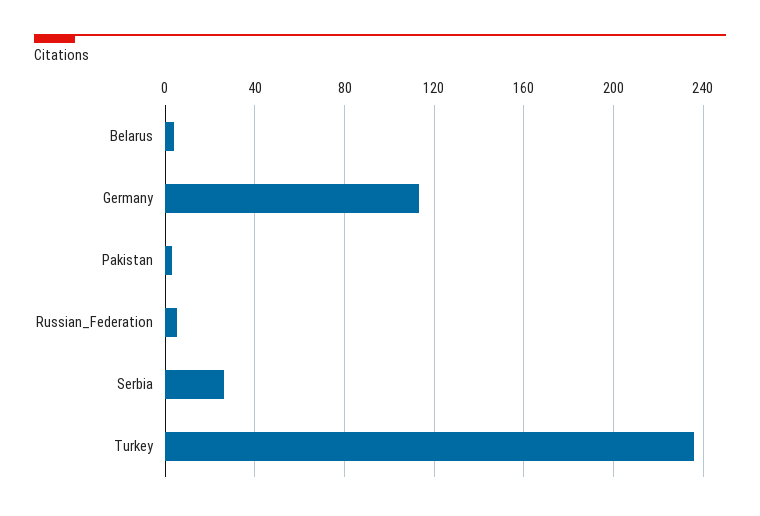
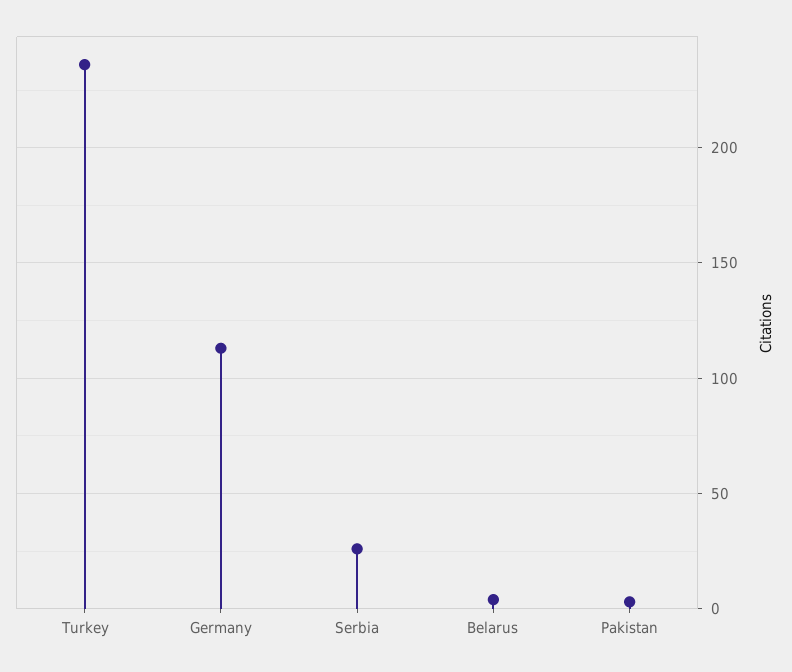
Russian_Federation: 5 -> none

